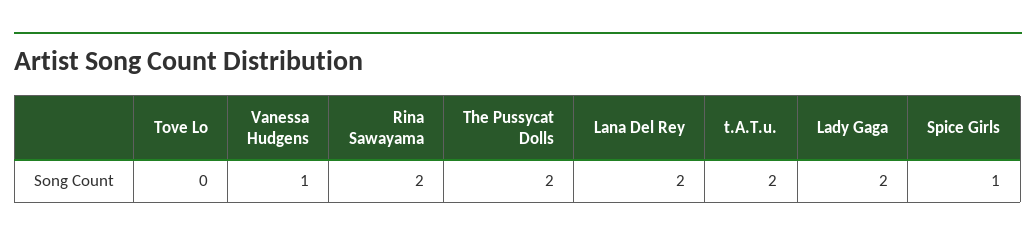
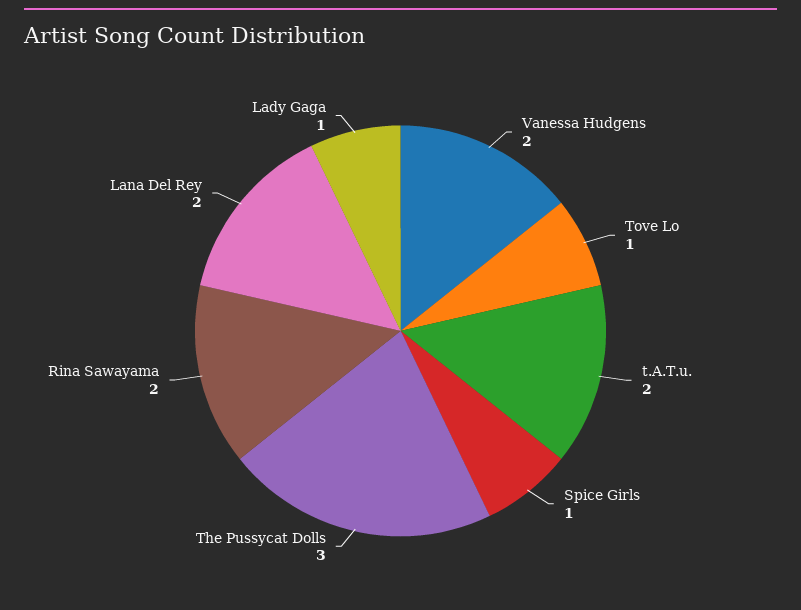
Tove Lo: 0 -> 1
Vanessa Hudgens: 1 -> 2
The Pussycat Dolls: 2 -> 3
Lady Gaga: 2 -> 1

